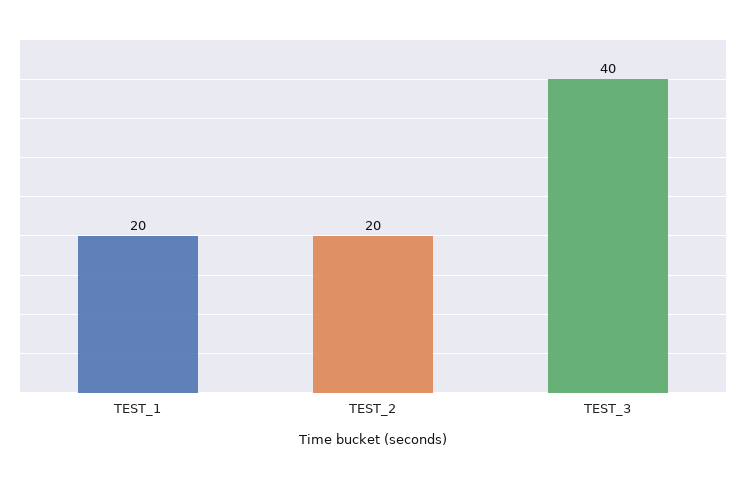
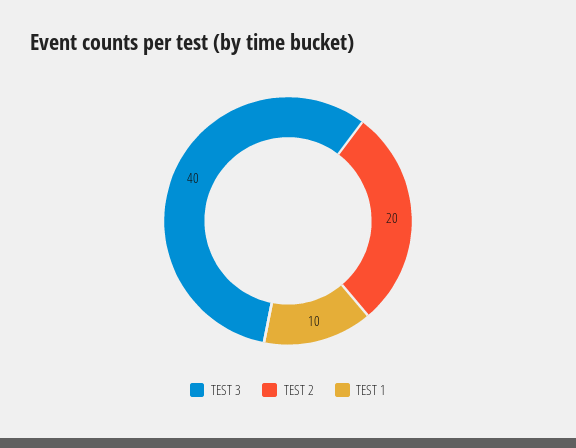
TEST_1: 20 -> 10

